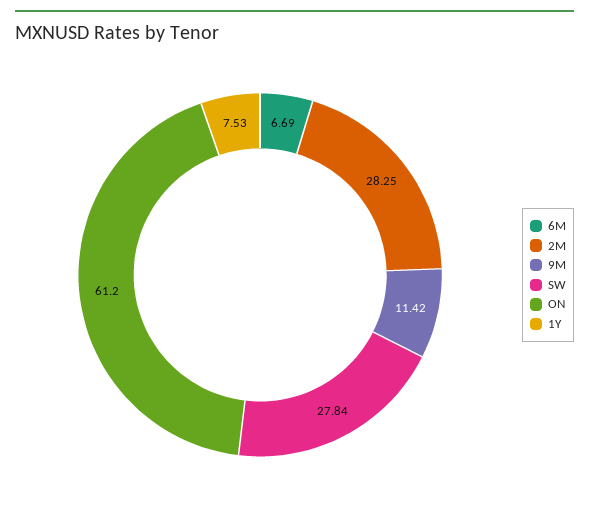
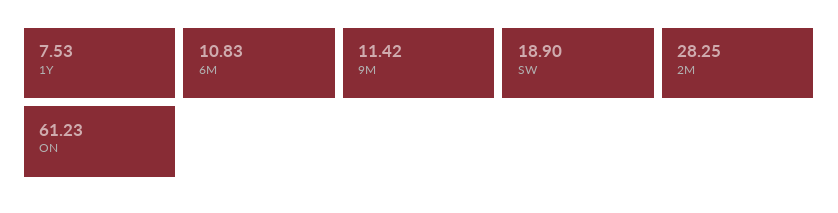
6M: 6.69 -> 10.83
SW: 27.84 -> 18.9
ON: 61.2 -> 61.23

